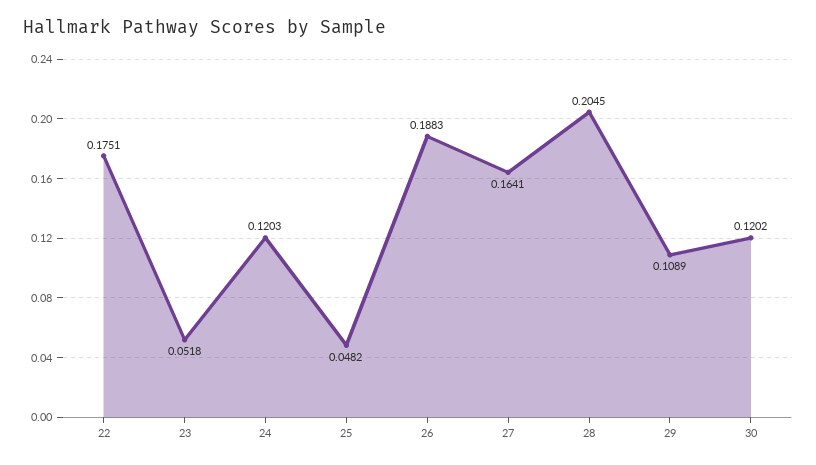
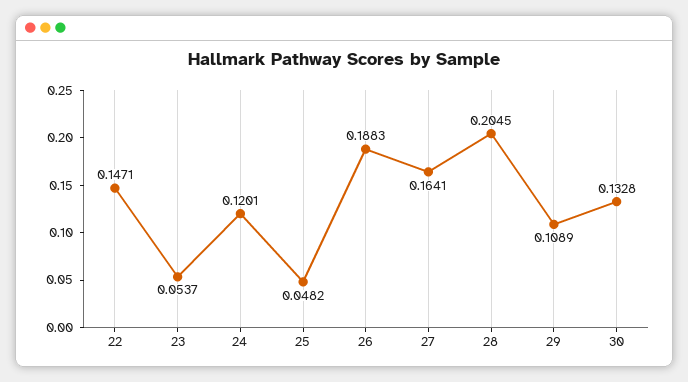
22: 0.1751 -> 0.1471
23: 0.0518 -> 0.0537
24: 0.1203 -> 0.1201
30: 0.1202 -> 0.1328

